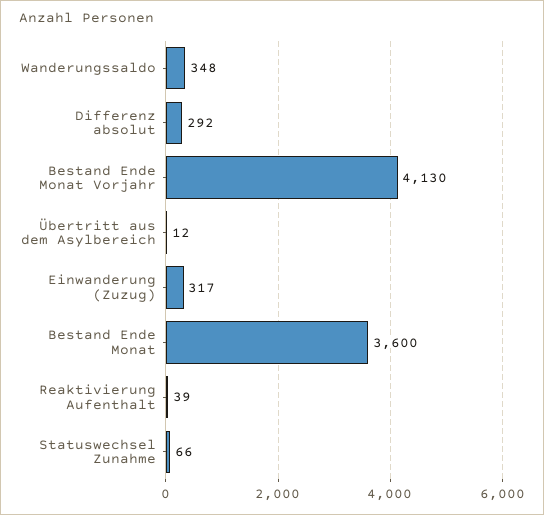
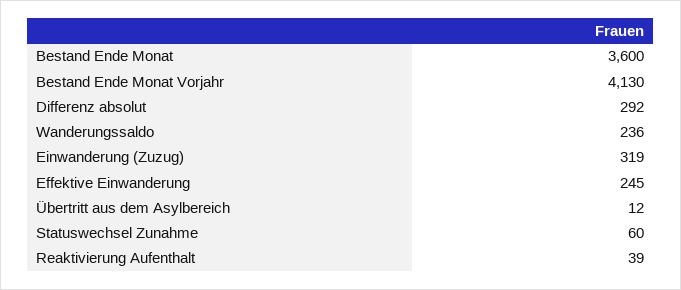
Wanderungssaldo: 348 -> 236
Einwanderung (Zuzug): 317 -> 319
Statuswechsel Zunahme: 66 -> 60
Effektive Einwanderung: none -> 245

